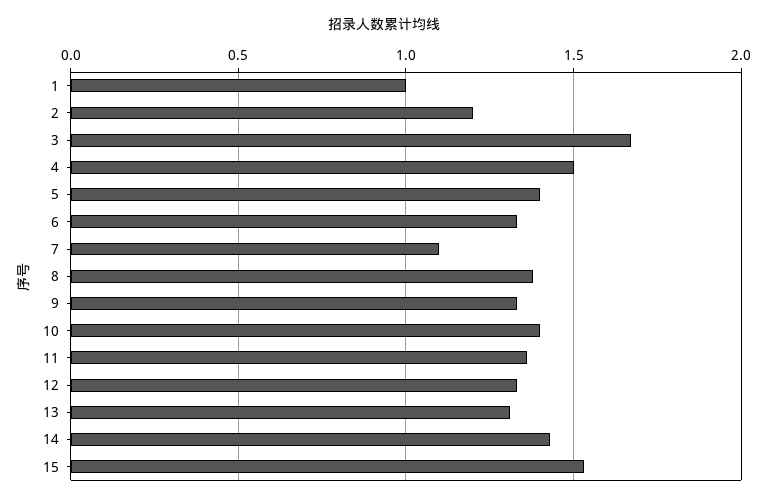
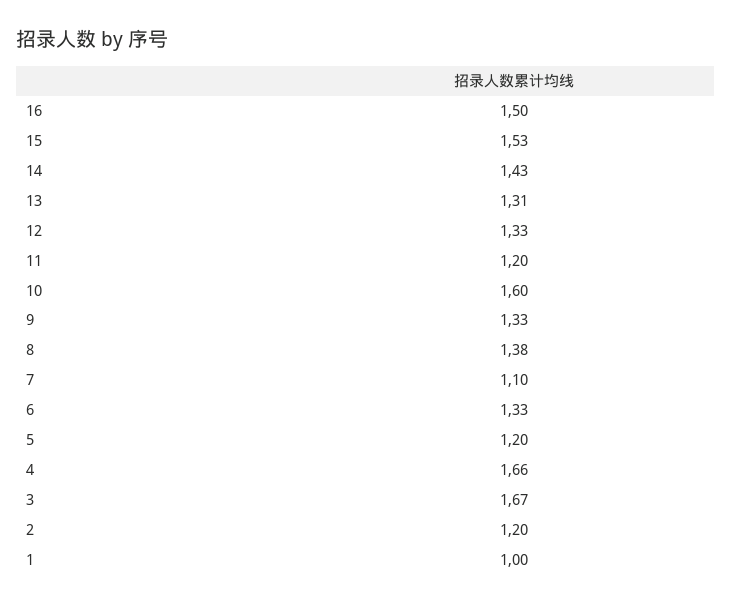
4: 1.5 -> 1.66
5: 1.4 -> 1.2
10: 1.4 -> 1.6
11: 1.35 -> 1.2
16: none -> 1.5

